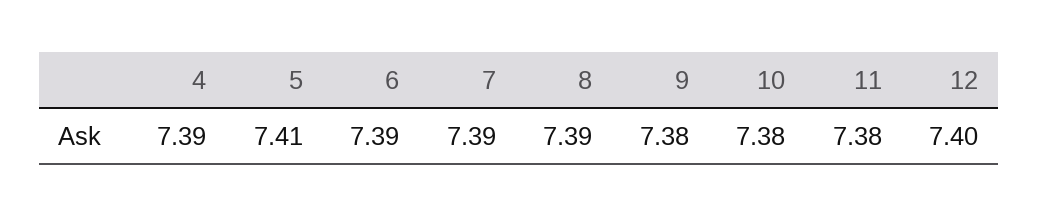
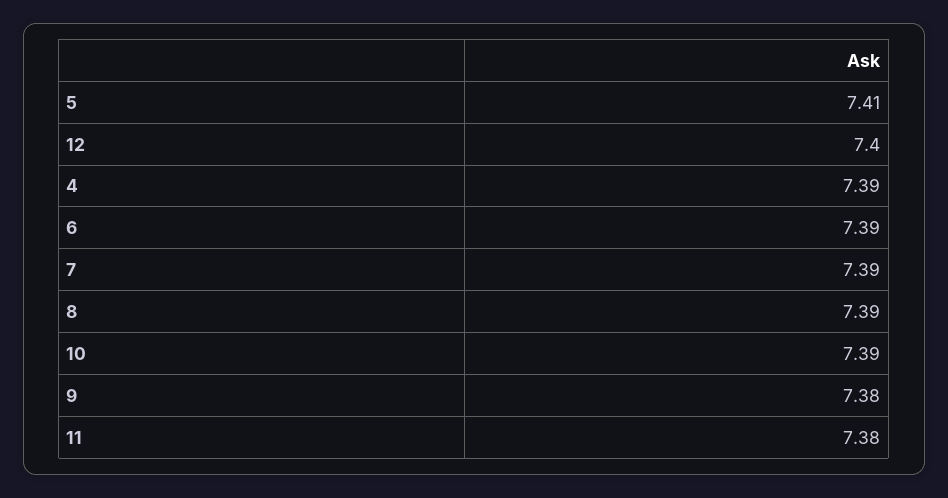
10: 7.38 -> 7.39

